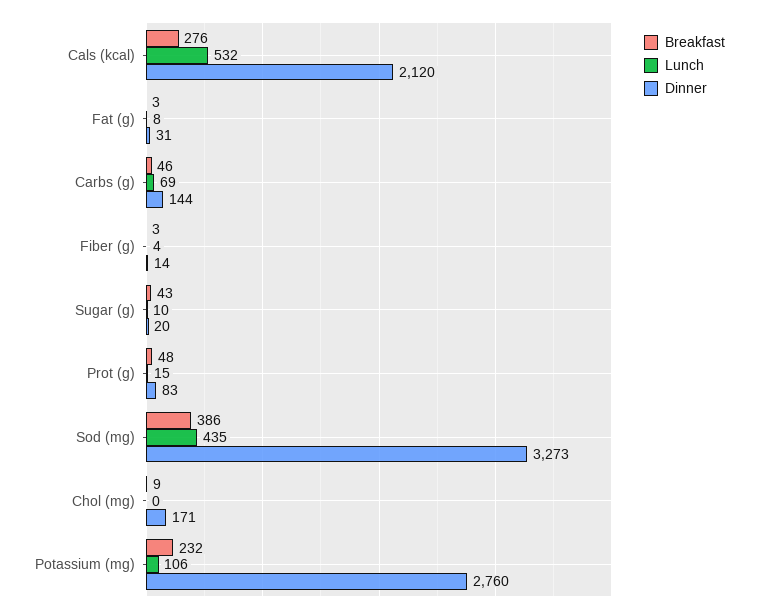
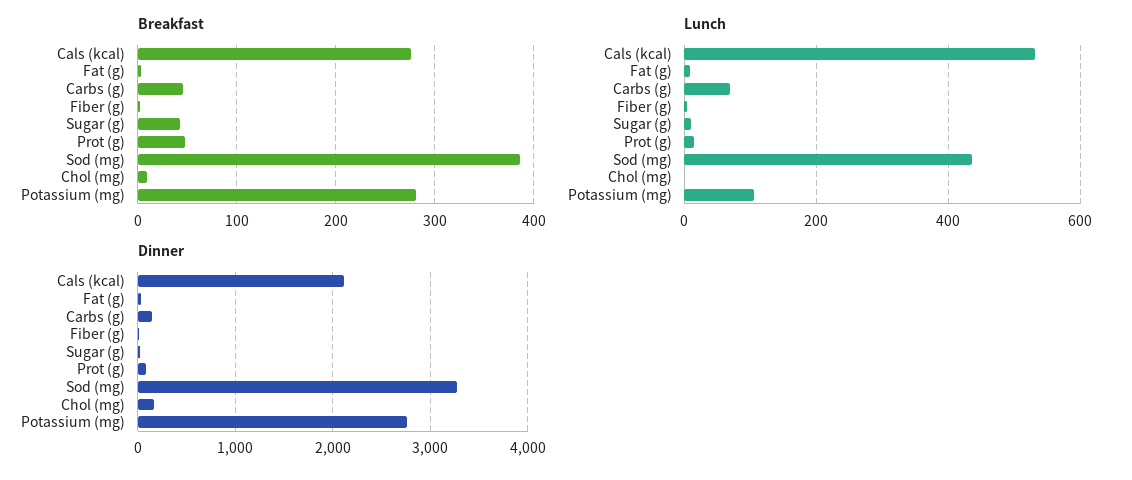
Breakfast, Potassium (mg): 232 -> 280

